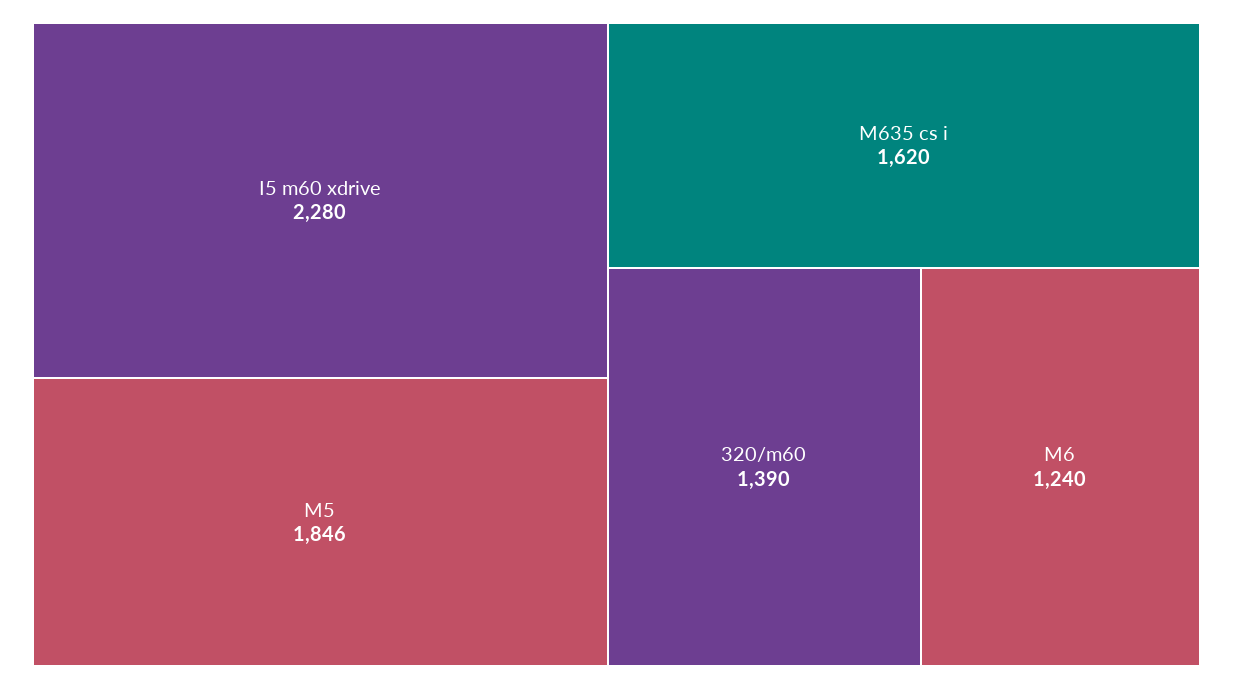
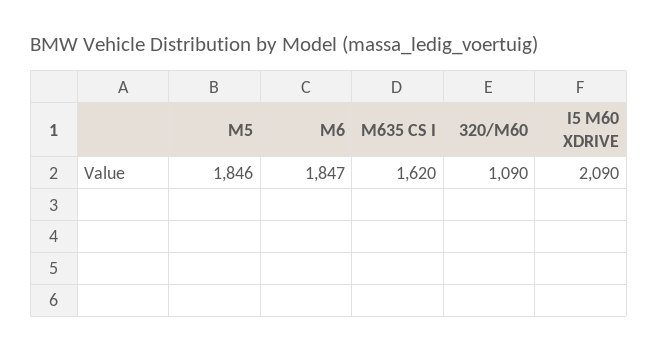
I5 m60 xdrive: 2280 -> 2090
320/m60: 1390 -> 1090
M6: 1240 -> 1847

